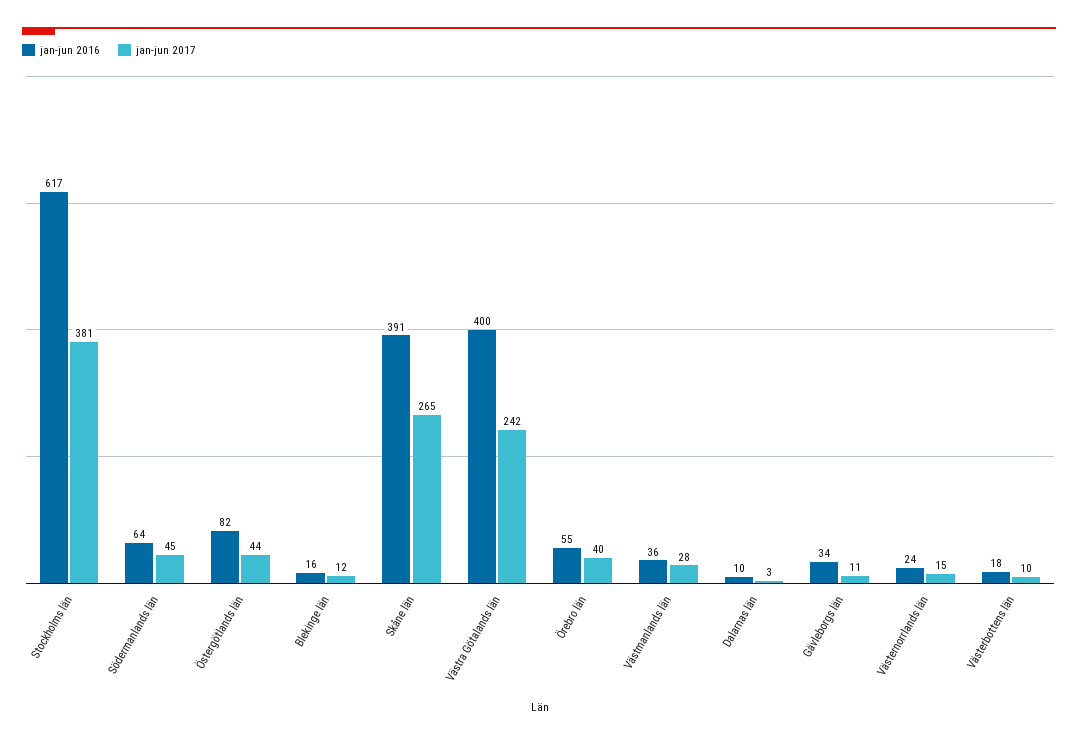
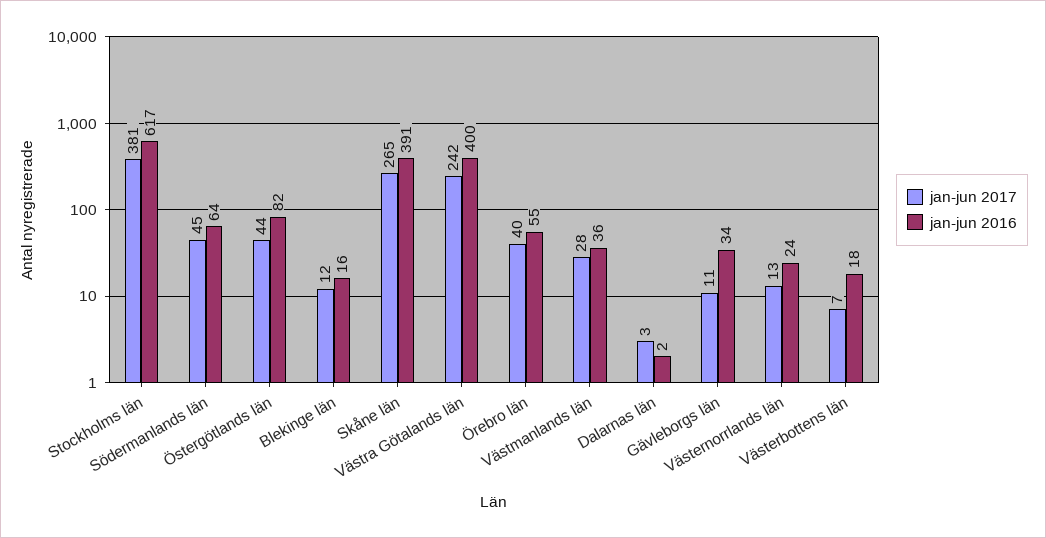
jan-jun 2016, Dalarnas län: 10 -> 2
jan-jun 2017, Västernorrlands län: 15 -> 13
jan-jun 2017, Västerbottens län: 10 -> 7

